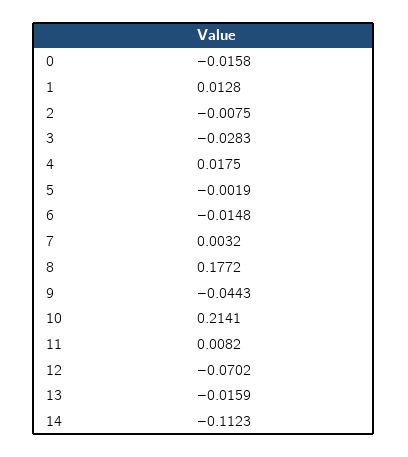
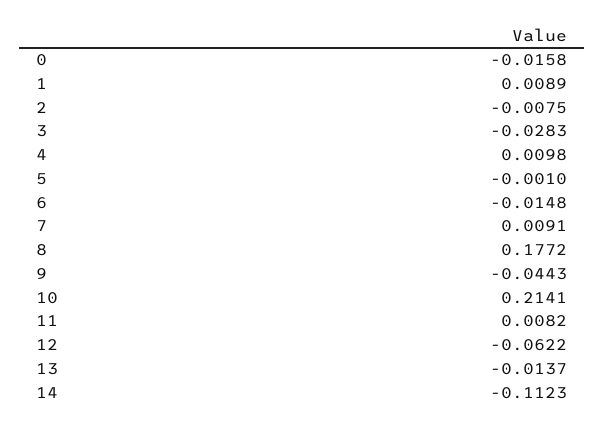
1: 0.0128 -> 0.0089
4: 0.0175 -> 0.0098
5: -0.0019 -> -0.001
7: 0.0032 -> 0.0091
12: -0.0702 -> -0.0622
13: -0.0159 -> -0.0137

